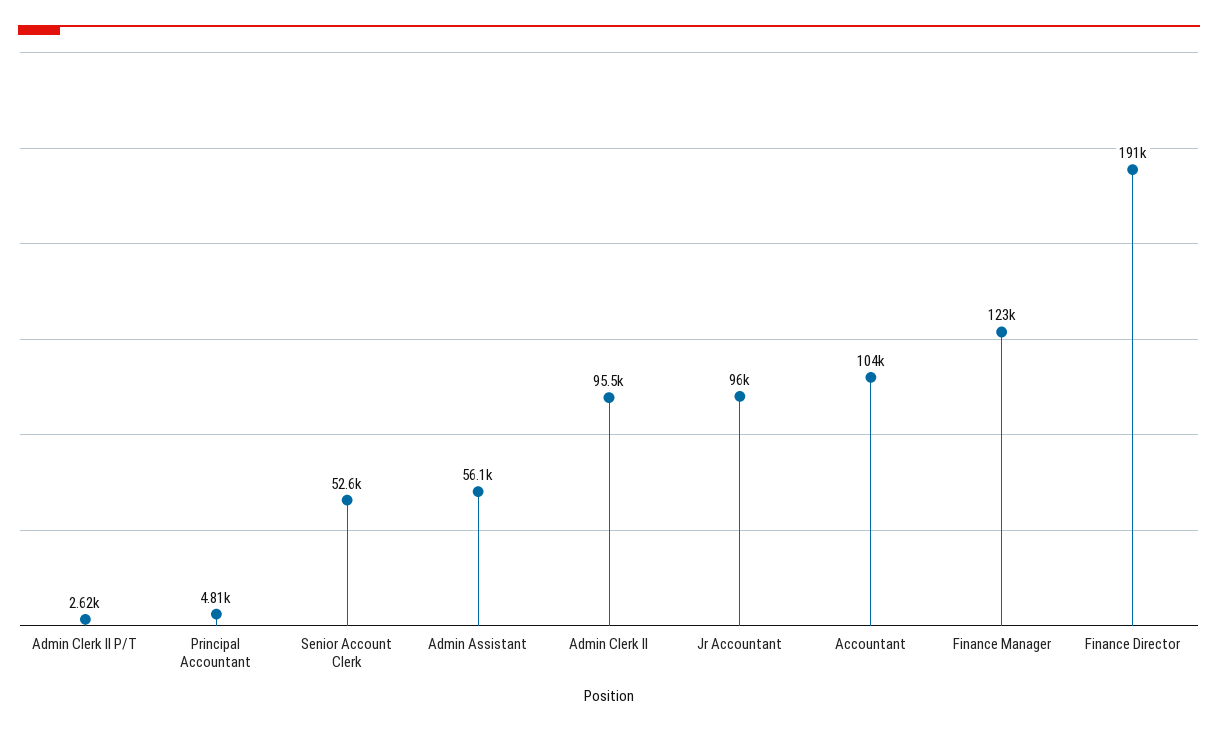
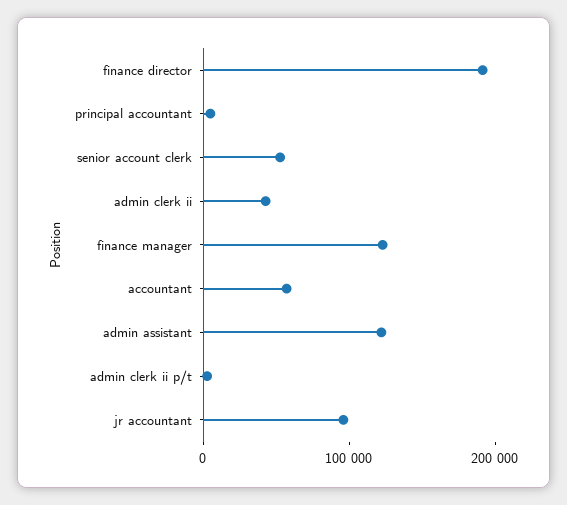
Admin Assistant: 56100 -> 120000
Admin Clerk II: 95500 -> 40000
Accountant: 104000 -> 60000

